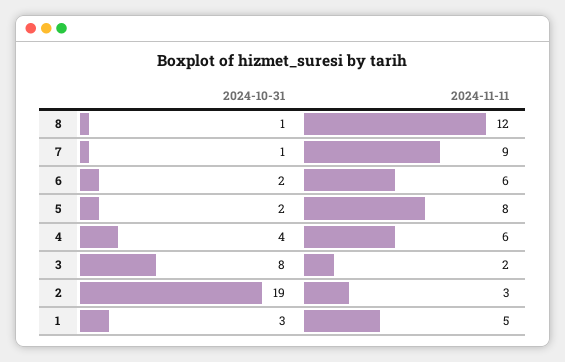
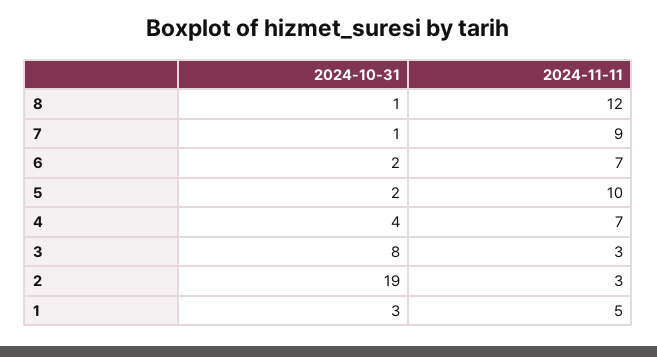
2024-11-11, 6: 6 -> 7
2024-11-11, 5: 8 -> 10
2024-11-11, 4: 6 -> 7
2024-11-11, 3: 2 -> 3

